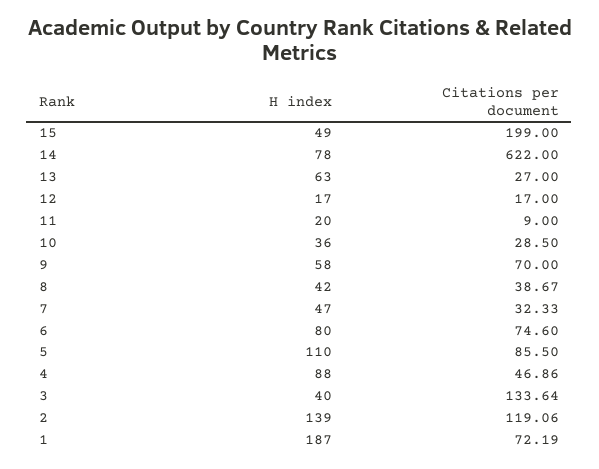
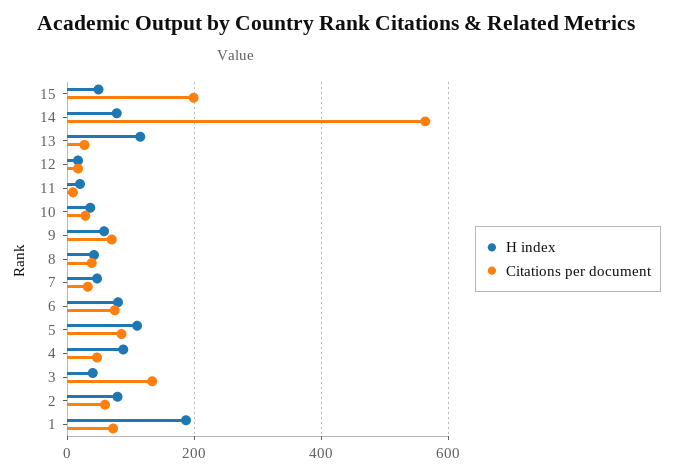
Citations per document, 14: 622 -> 560
H index, 13: 63 -> 120
H index, 2: 139 -> 80
Citations per document, 2: 119.06 -> 60

